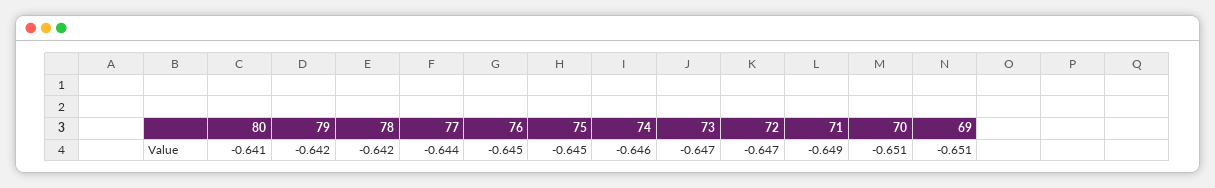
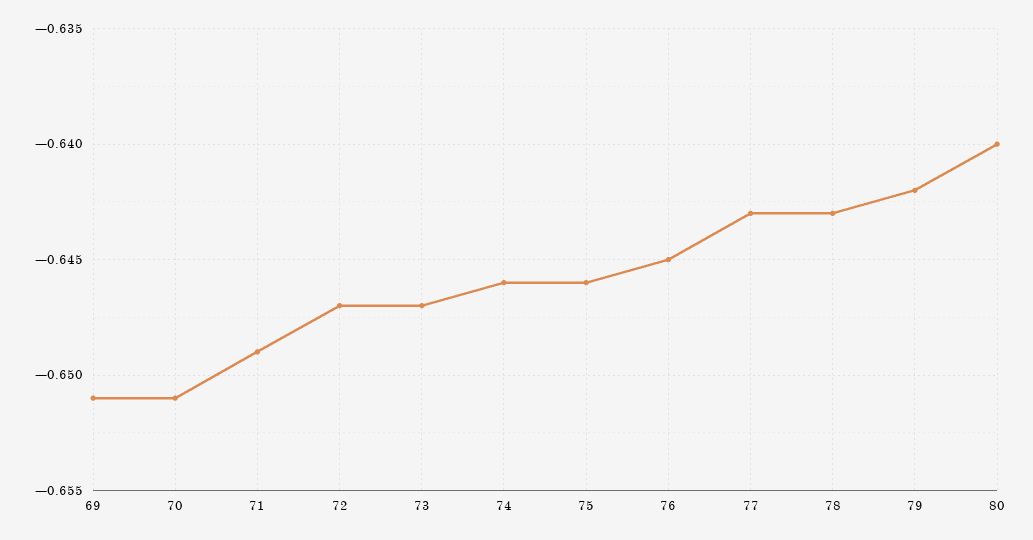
80: -0.641 -> -0.64
78: -0.642 -> -0.643
77: -0.644 -> -0.643
75: -0.645 -> -0.646

